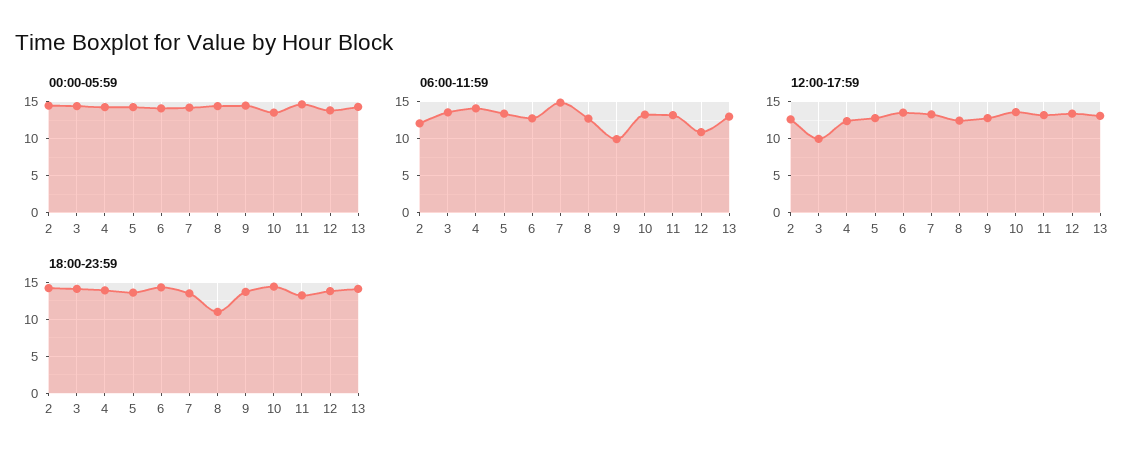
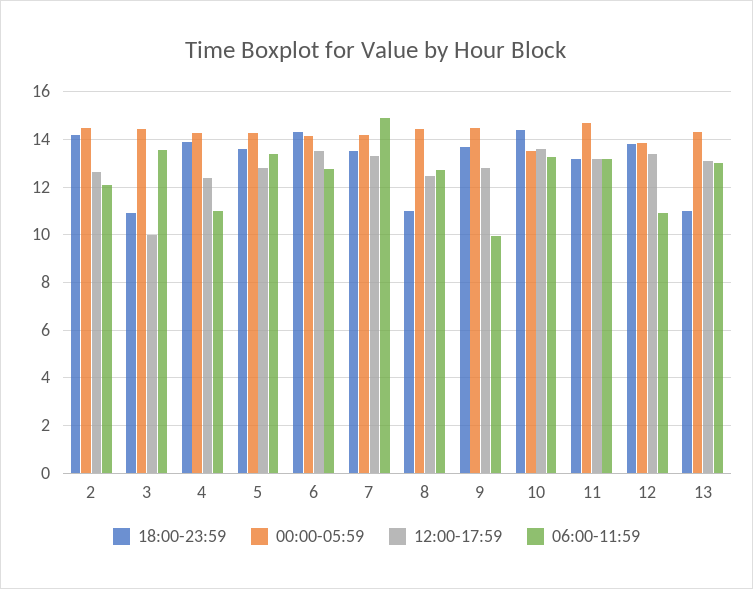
06:00-11:59, 4: 14 -> 11
18:00-23:59, 3: 14 -> 11
18:00-23:59, 13: 14 -> 11

